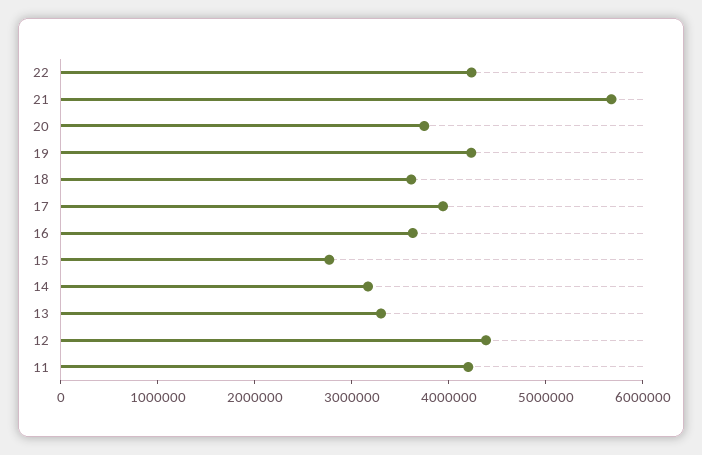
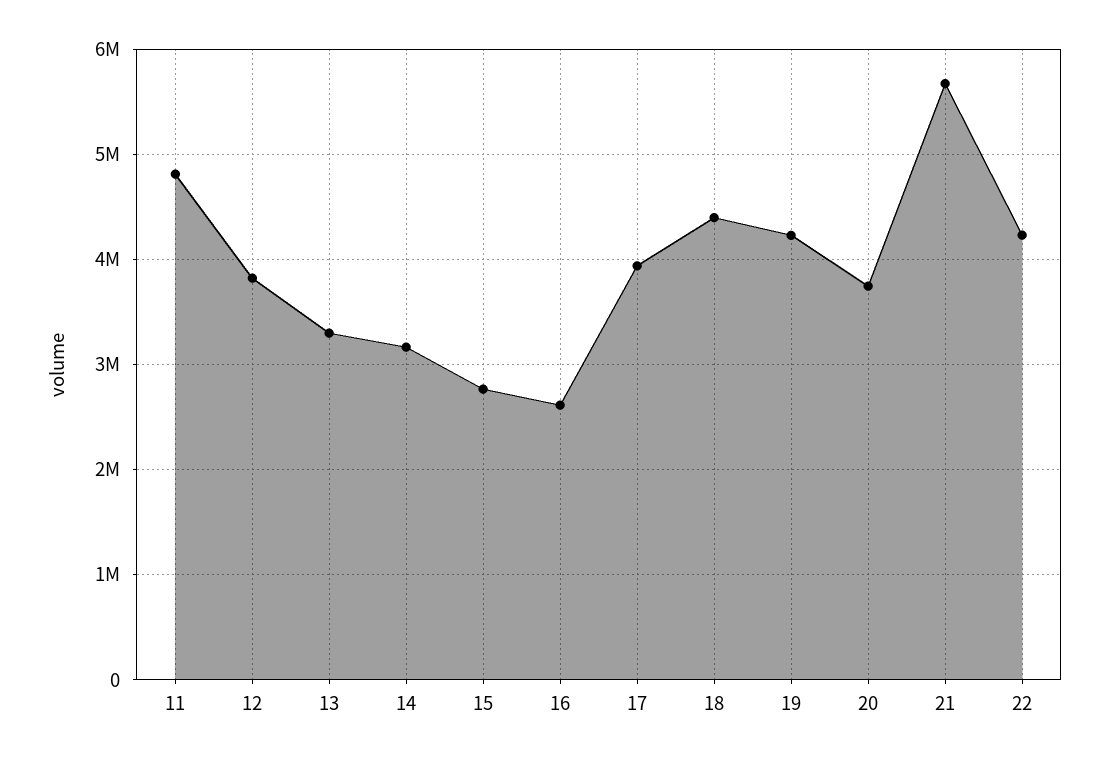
18: 3600000 -> 4400000
16: 3600000 -> 2600000
12: 4400000 -> 3800000
11: 4200000 -> 4800000

